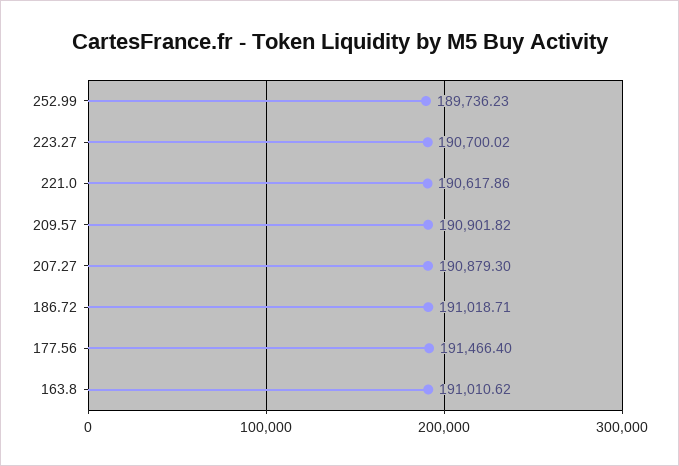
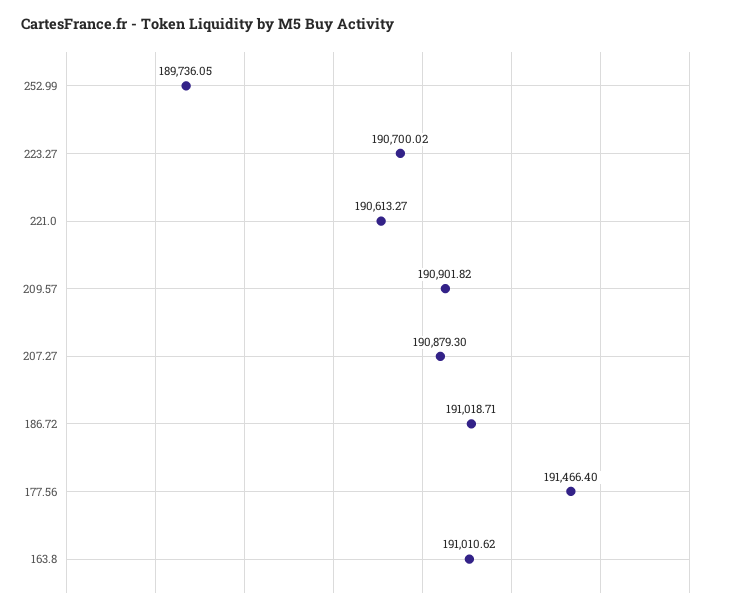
252.99: 189736.23 -> 189736.05
221.0: 190617.86 -> 190613.27

